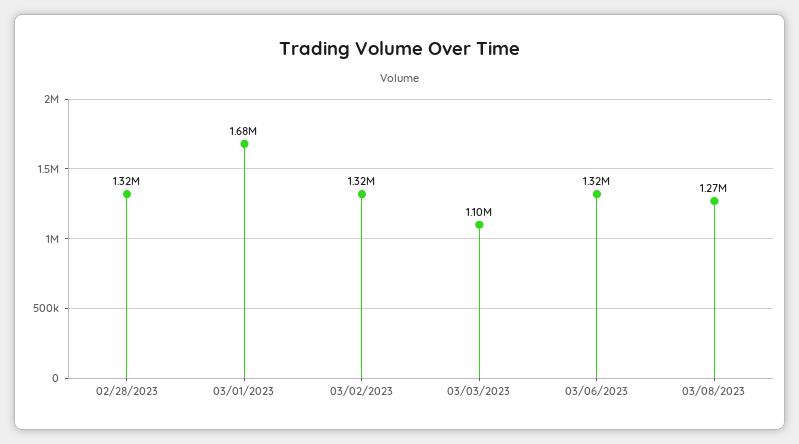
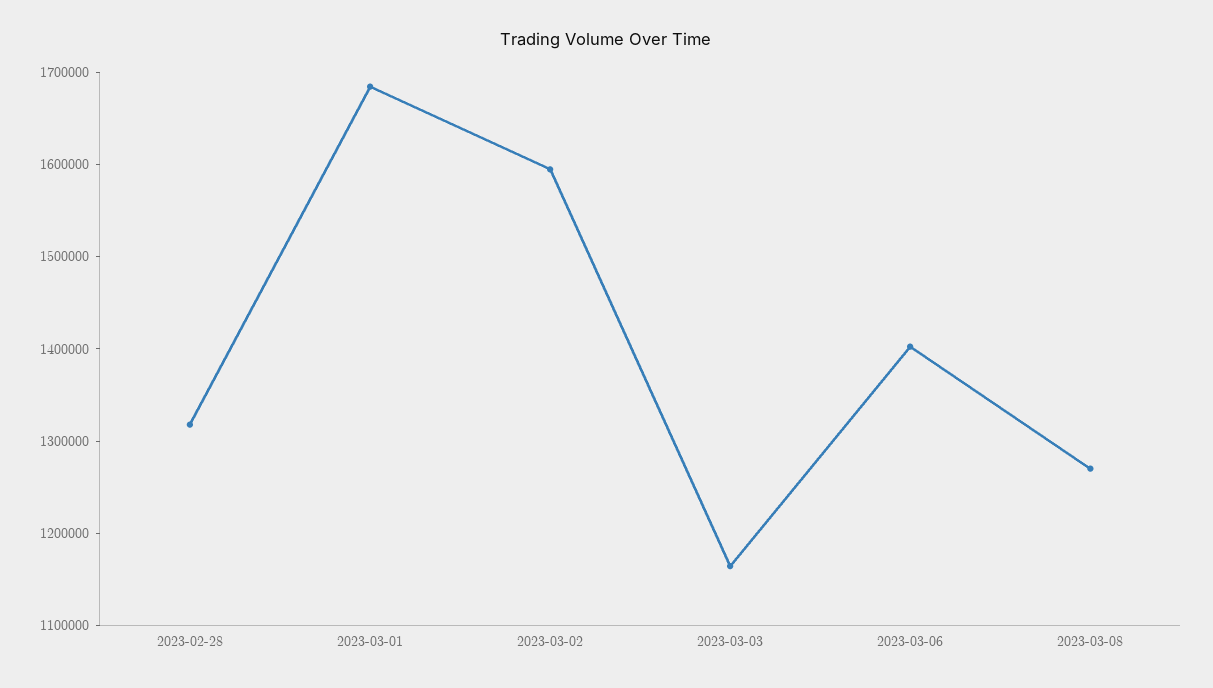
03/02/2023: 1320000 -> 1600000
03/03/2023: 1100000 -> 1160000
03/06/2023: 1320000 -> 1400000

